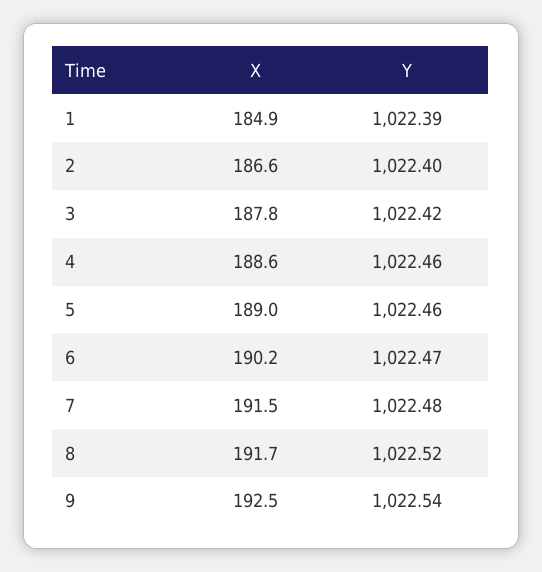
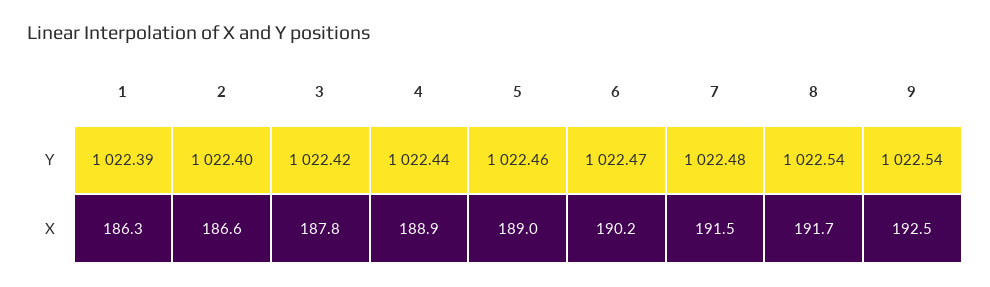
X, 1: 184.9 -> 186.3
X, 4: 188.6 -> 188.9
Y, 4: 1022.46 -> 1022.44
Y, 8: 1022.52 -> 1022.54

